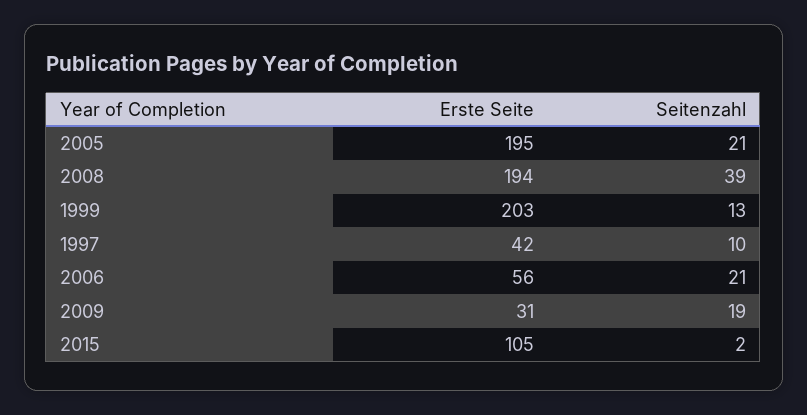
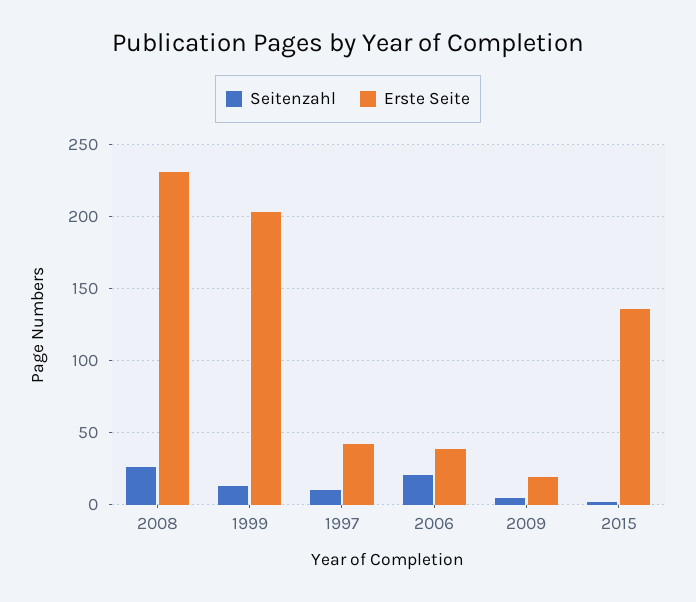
Erste Seite, 2005: 195 -> none
Seitenzahl, 2005: 21 -> none
Erste Seite, 2008: 194 -> 230
Seitenzahl, 2008: 39 -> 25
Erste Seite, 2006: 56 -> 40
Erste Seite, 2009: 31 -> 20
Seitenzahl, 2009: 19 -> 5
Erste Seite, 2015: 105 -> 135

